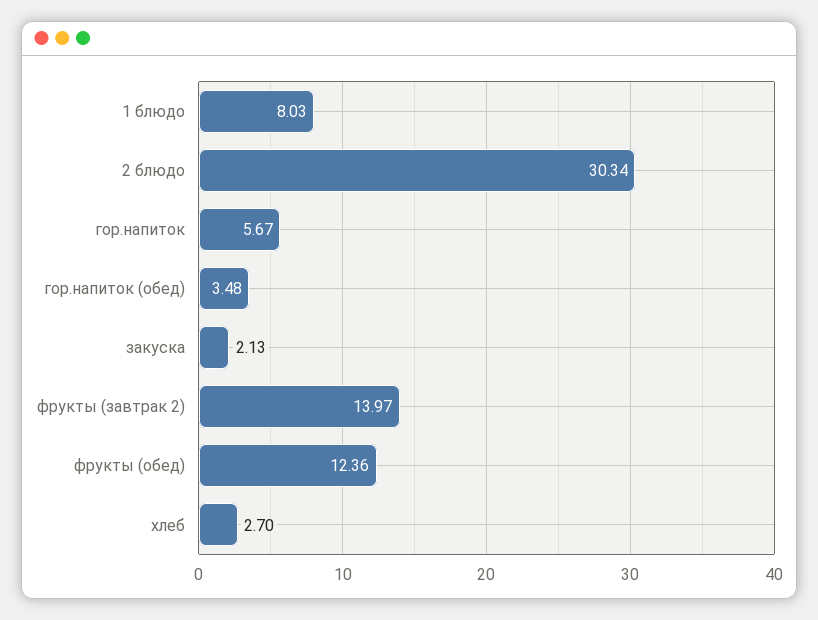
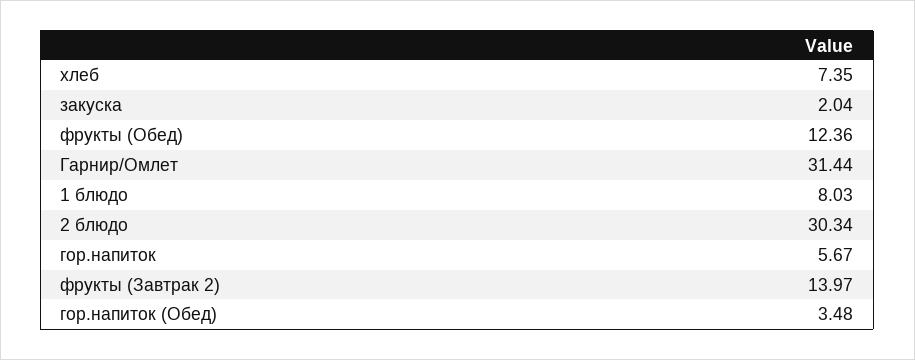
закуска: 2.13 -> 2.04
хлеб: 2.7 -> 7.35
Гарнир/Омлет: none -> 31.44

